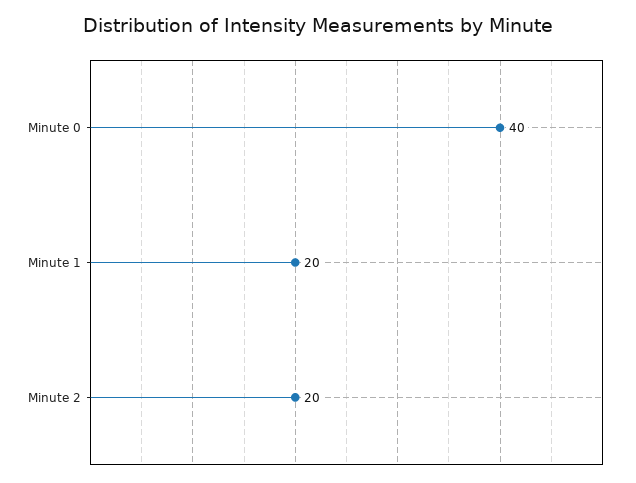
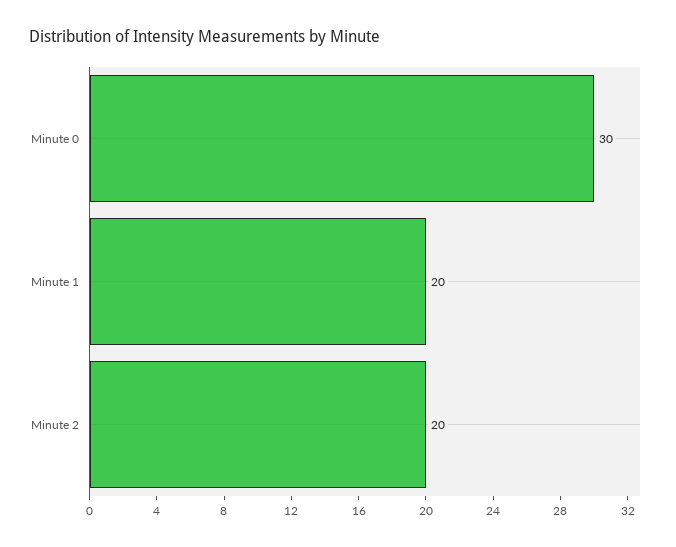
Minute 0: 40 -> 30

